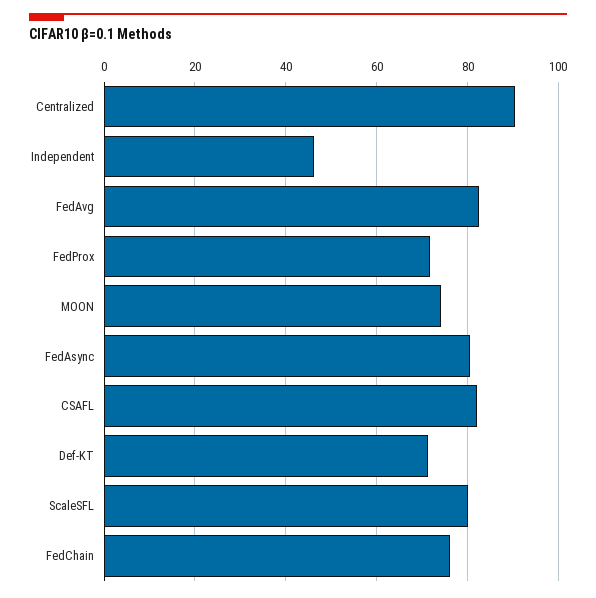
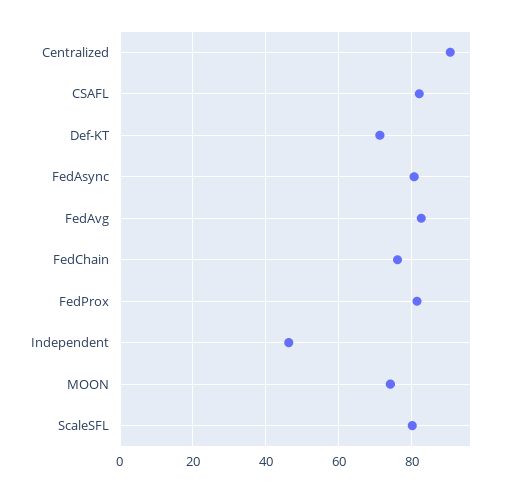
FedProx: 72 -> 82

